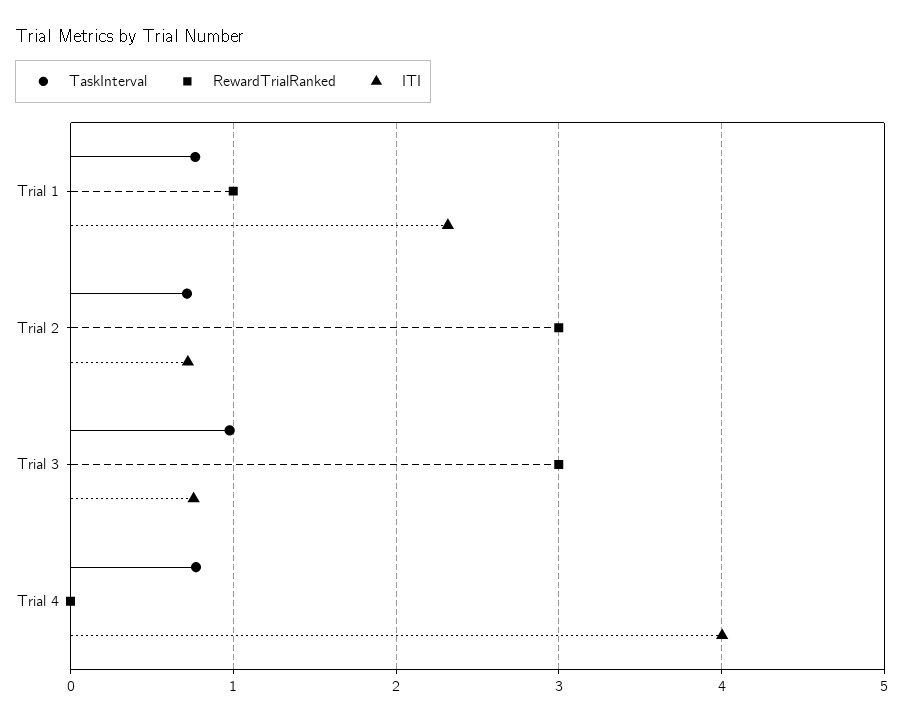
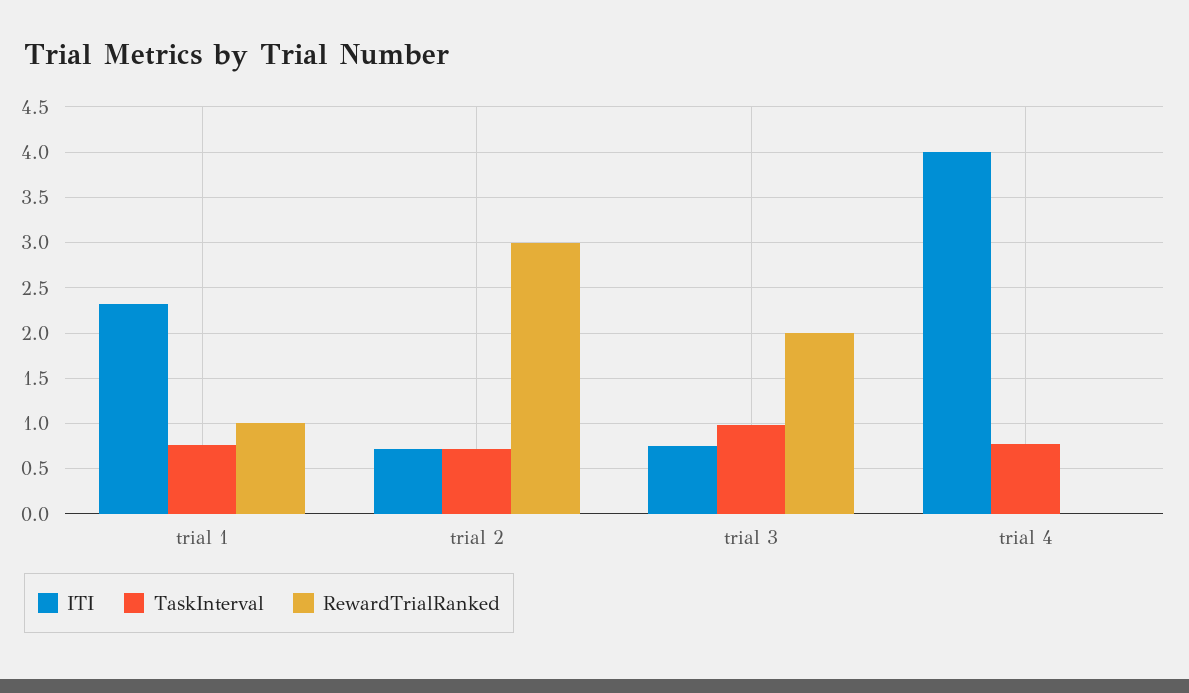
RewardTrialRanked, Trial 3: 3 -> 2

